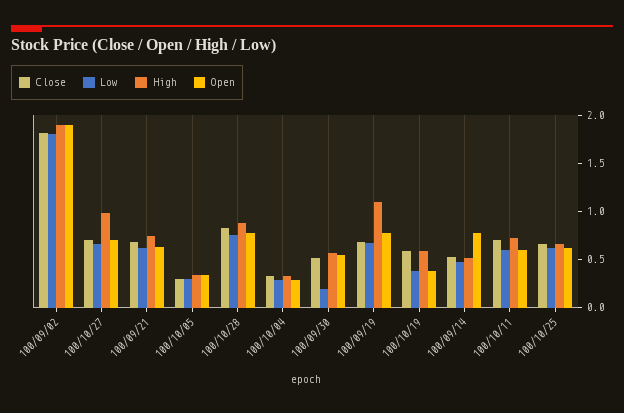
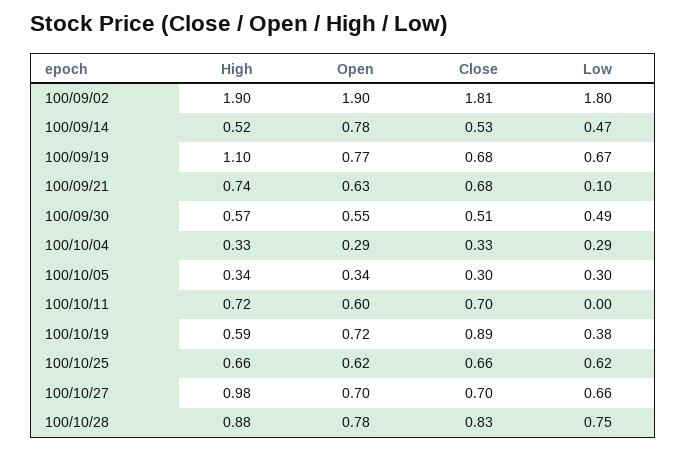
Low, 100/09/21: 0.6 -> 0.1
Low, 100/09/30: 0.2 -> 0.49
Close, 100/10/19: 0.6 -> 0.89
Open, 100/10/19: 0.4 -> 0.72
Low, 100/10/11: 0.6 -> 0

